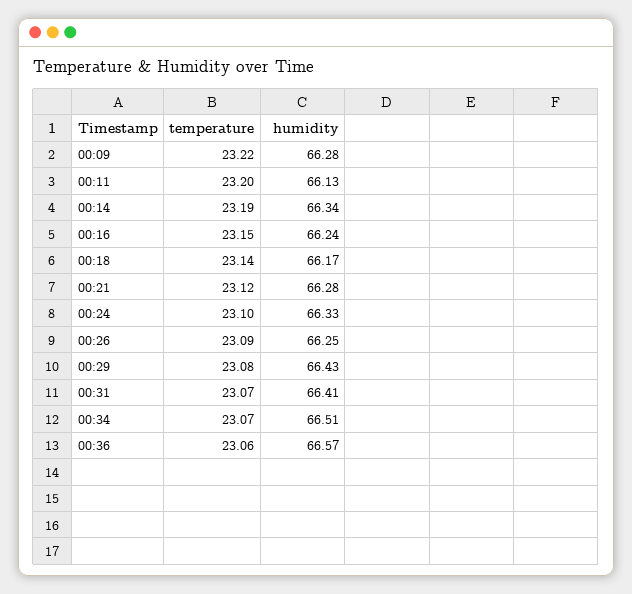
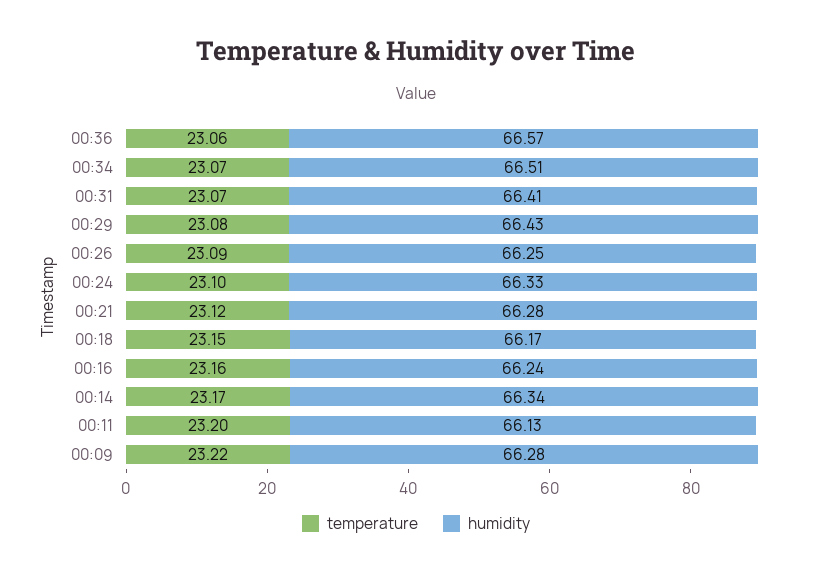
temperature, 00:14: 23.19 -> 23.17
temperature, 00:16: 23.15 -> 23.16
temperature, 00:18: 23.14 -> 23.15

